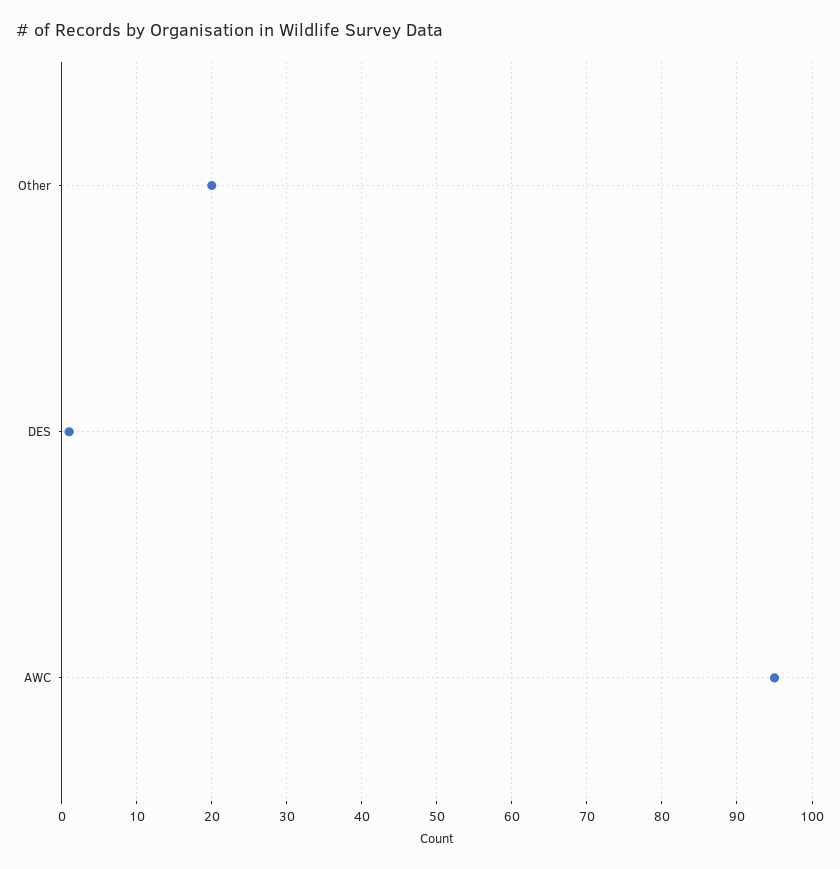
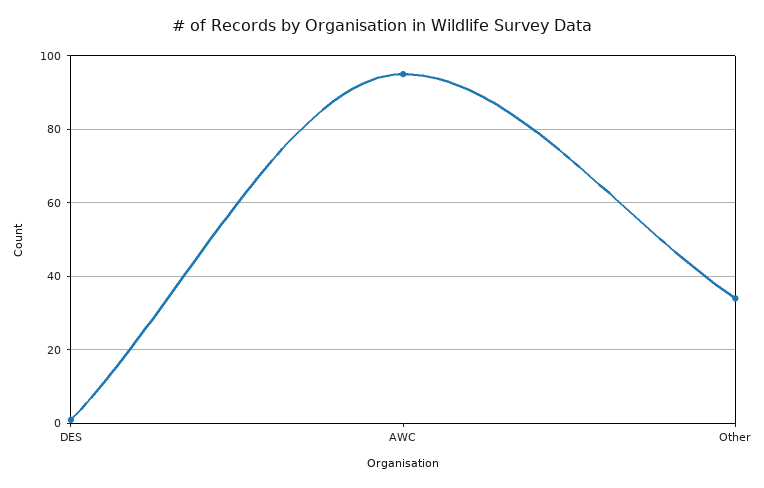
Other: 20 -> 35

